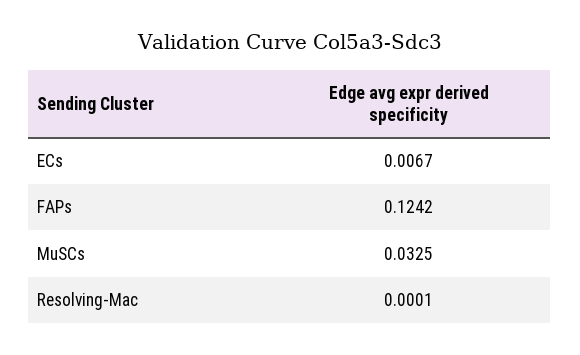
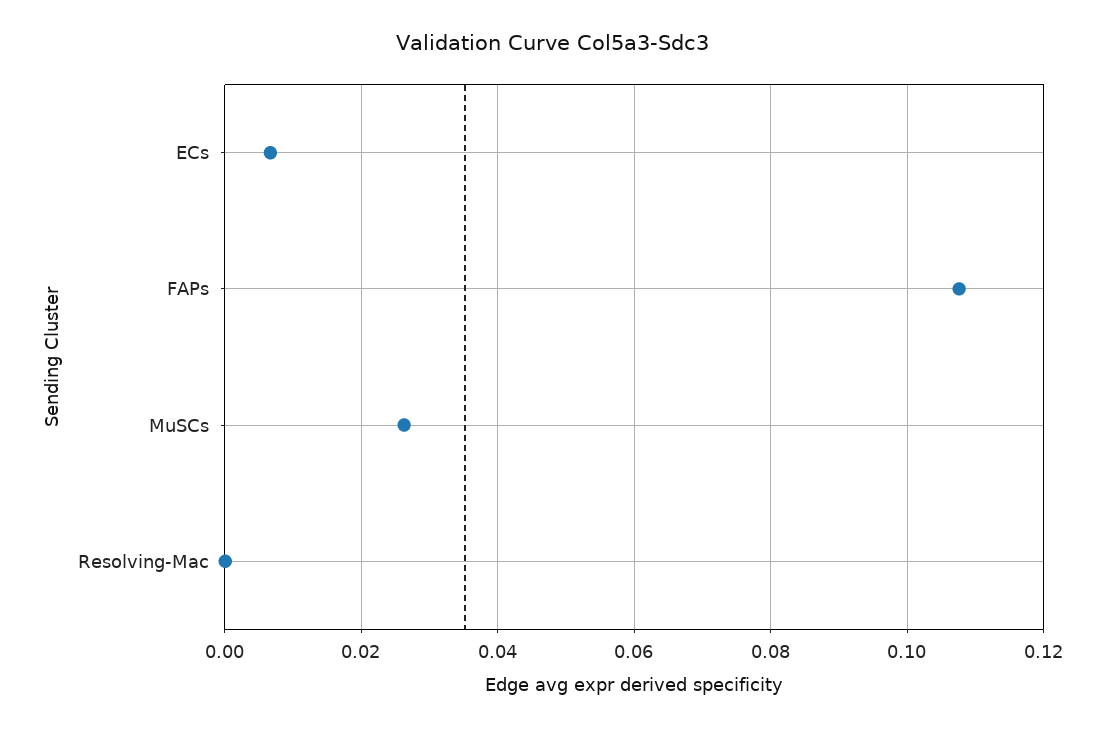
FAPs: 0.1242 -> 0.108
MuSCs: 0.0325 -> 0.026

